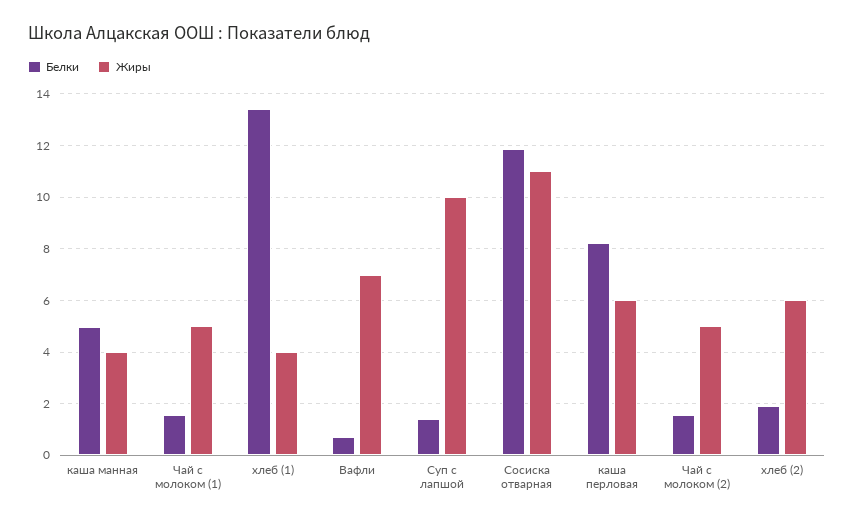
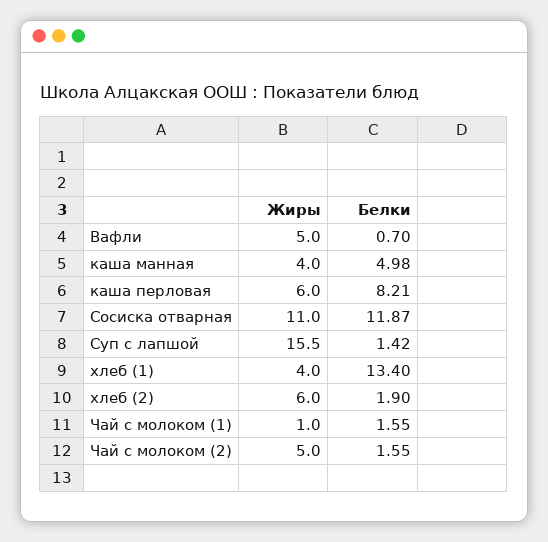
Жиры, Чай с молоком (1): 5 -> 1
Жиры, Вафли: 7 -> 5
Жиры, Суп с лапшой: 10 -> 15.5

